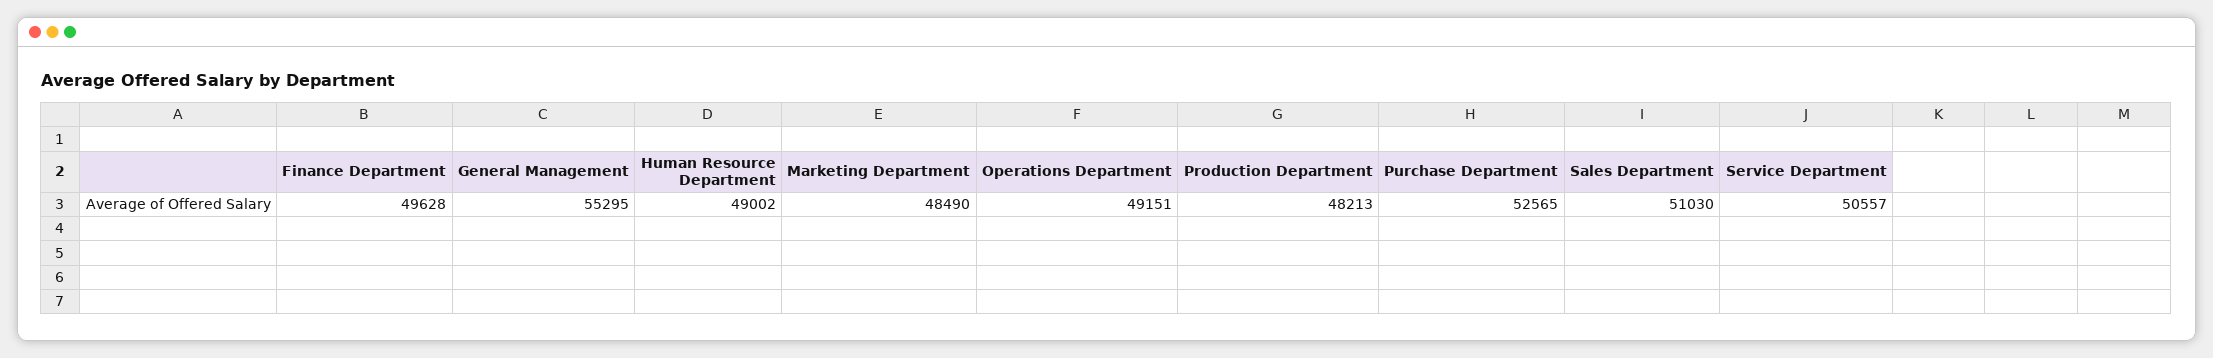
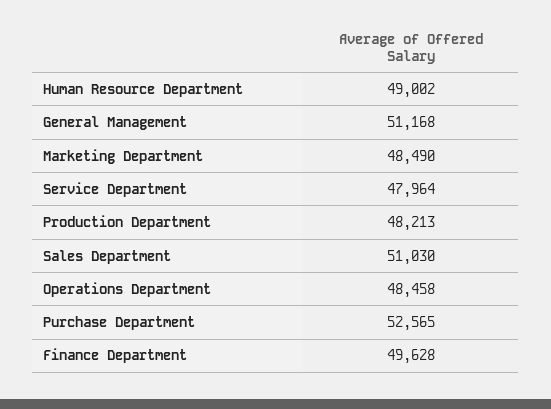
General Management: 55295 -> 51168
Operations Department: 49151 -> 48458
Service Department: 50557 -> 47964

